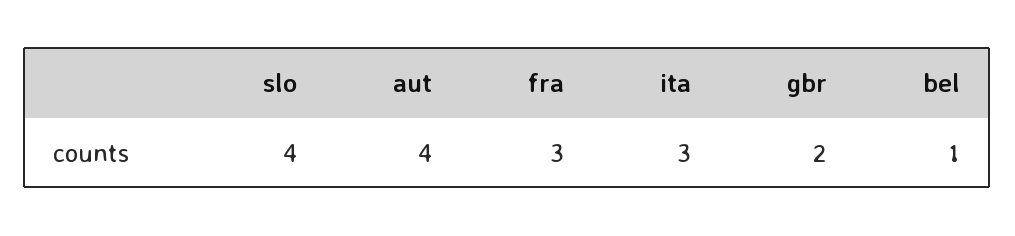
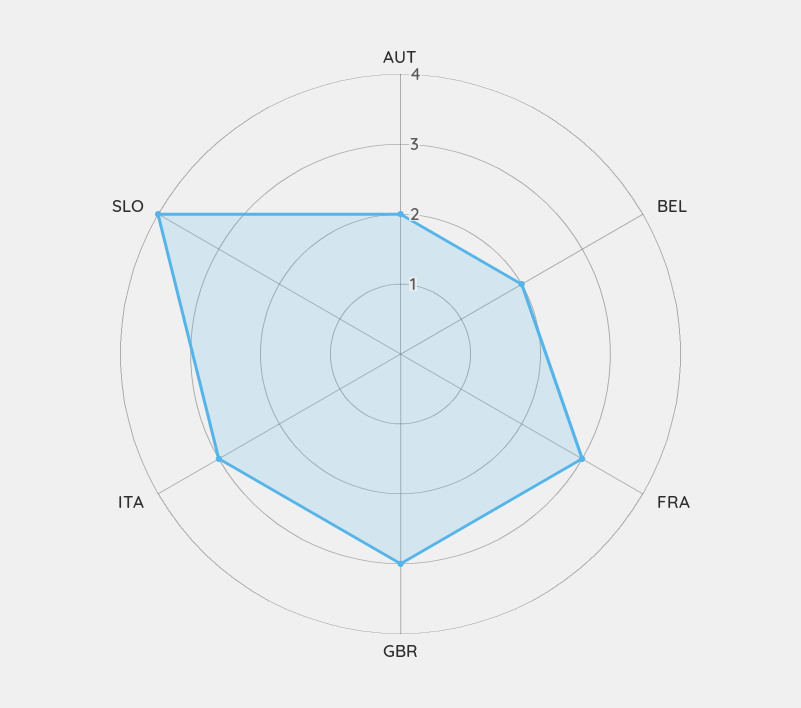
aut: 4 -> 2
gbr: 2 -> 3
bel: 1 -> 2

